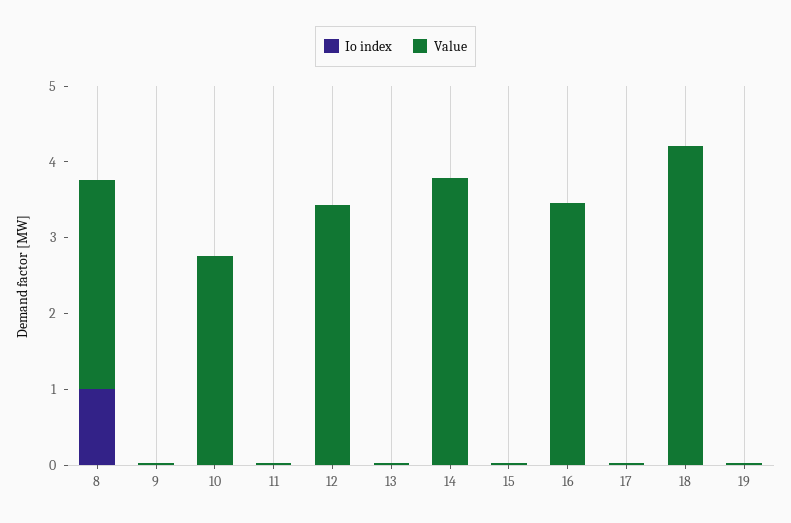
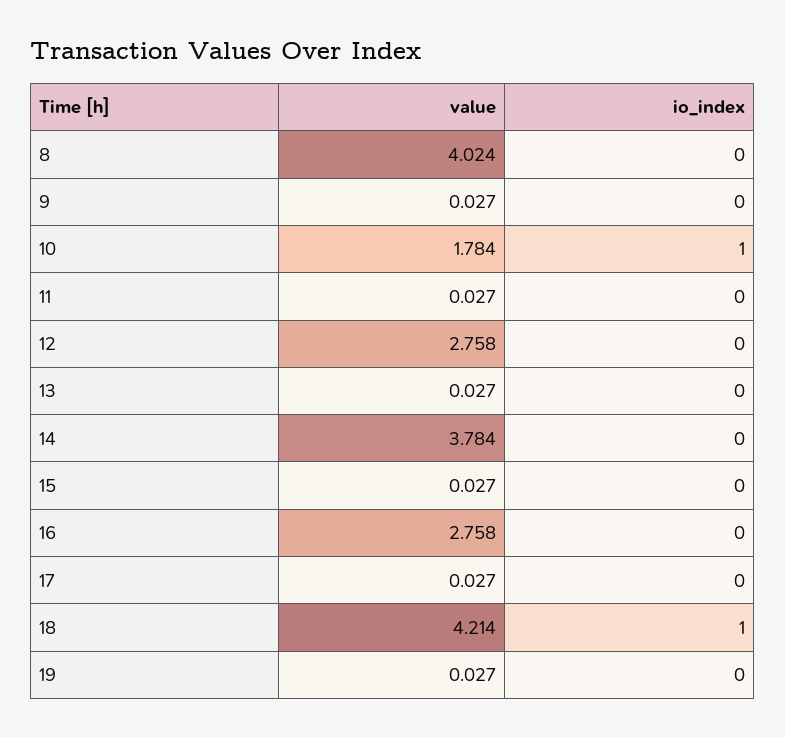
Io index, 8: 1 -> 0
Value, 8: 2.8 -> 4.024
Io index, 10: 0 -> 1
Value, 10: 2.8 -> 1.784
Value, 12: 3.4 -> 2.758
Value, 16: 3.4 -> 2.758
Io index, 18: 0 -> 1

